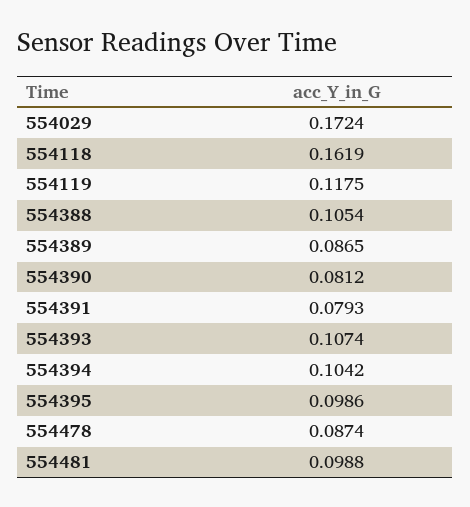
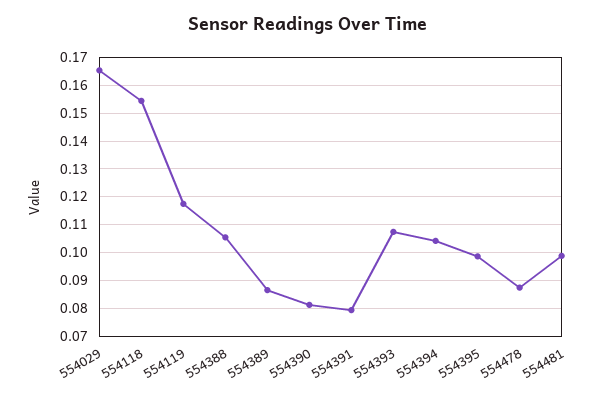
554029: 0.1724 -> 0.165
554118: 0.1619 -> 0.155

